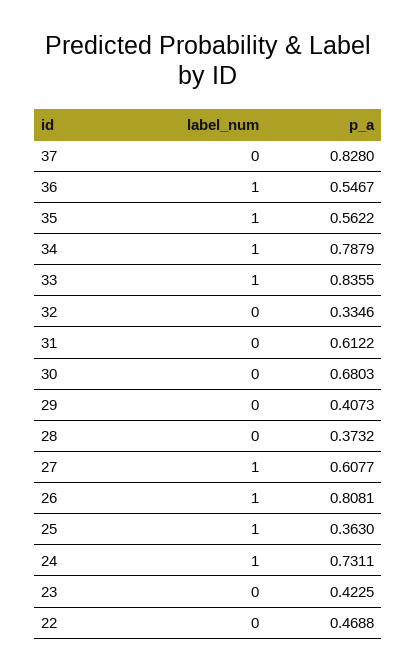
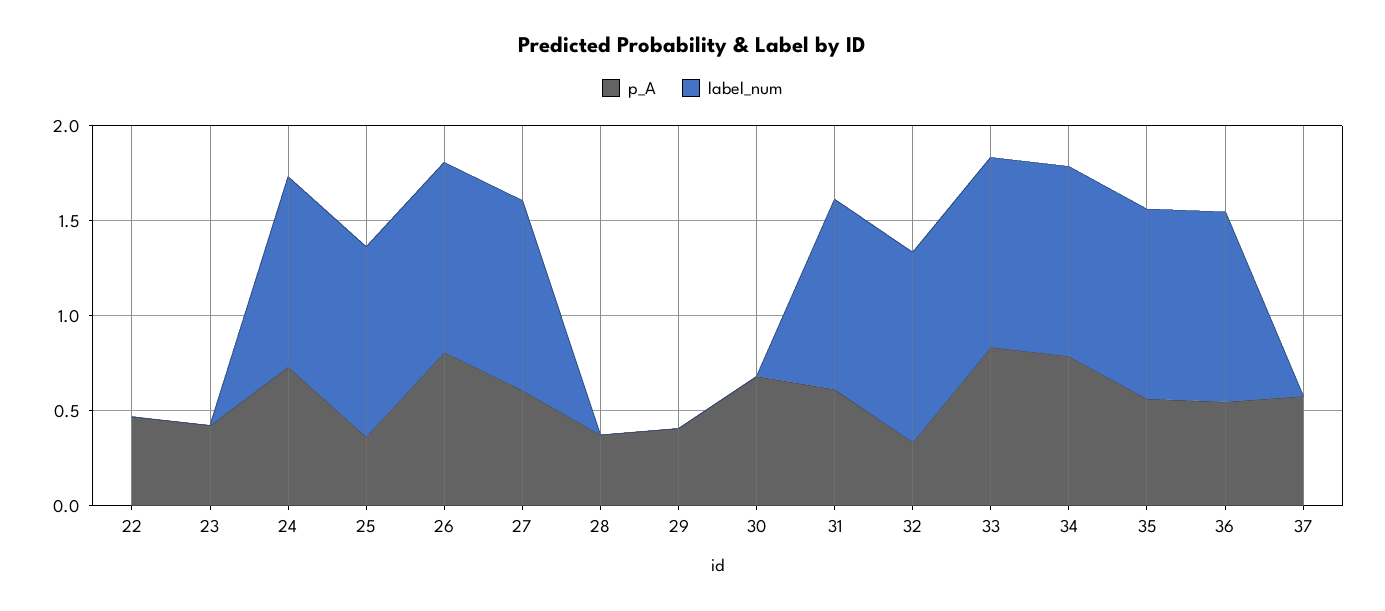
p_a, 37: 0.828 -> 0.6
label_num, 32: 0 -> 1
label_num, 31: 0 -> 1

